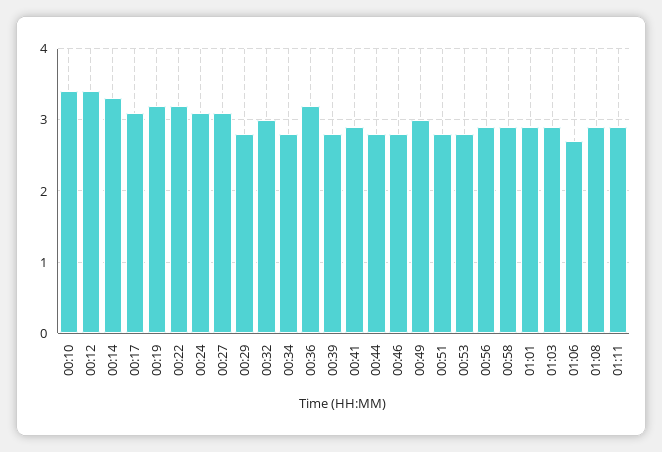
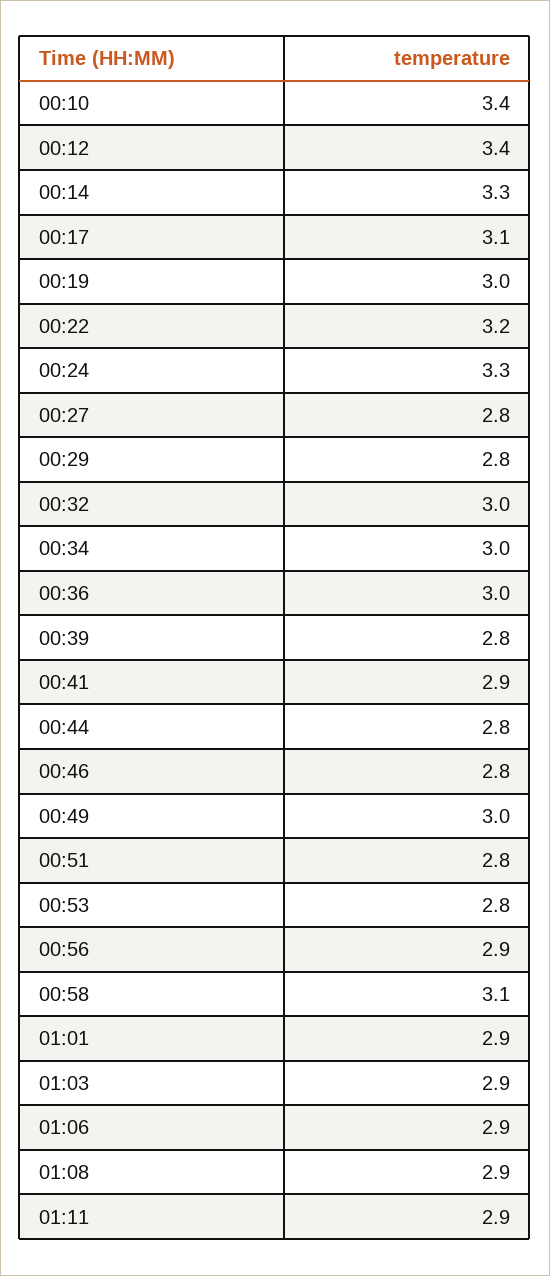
00:19: 3.2 -> 3
00:24: 3.1 -> 3.3
00:27: 3.1 -> 2.8
00:34: 2.8 -> 3
00:36: 3.2 -> 3
00:58: 2.9 -> 3.1
01:06: 2.7 -> 2.9

